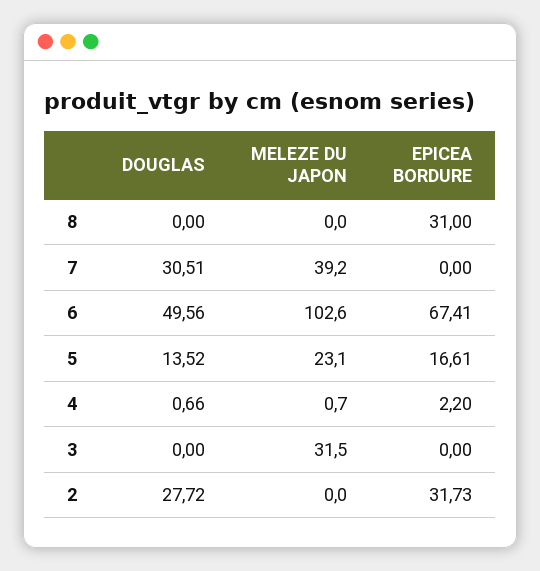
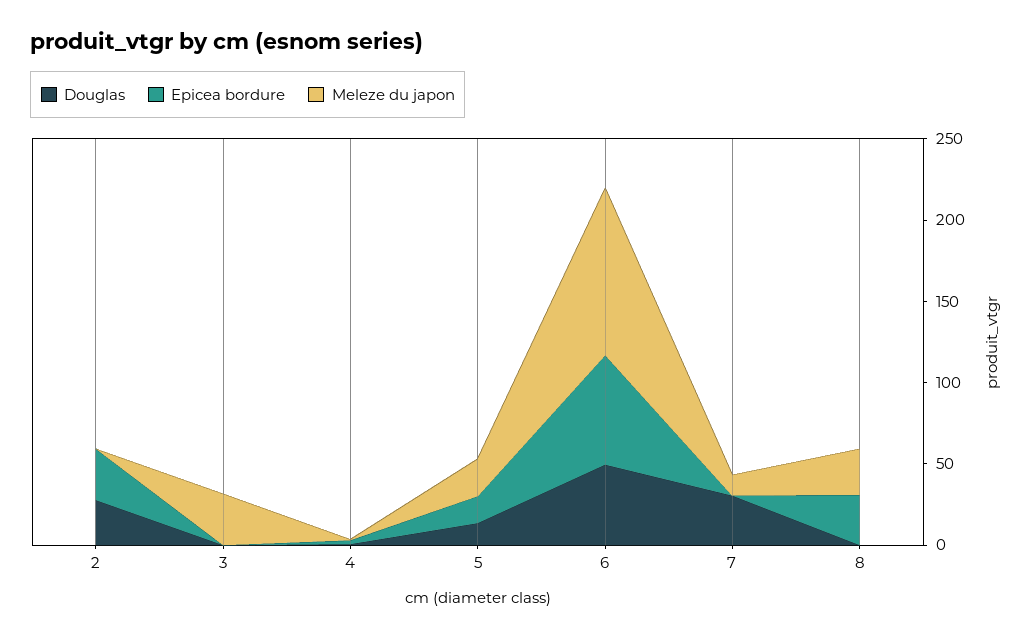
MELEZE DU JAPON, 8: 0 -> 30
MELEZE DU JAPON, 7: 39.2 -> 10

